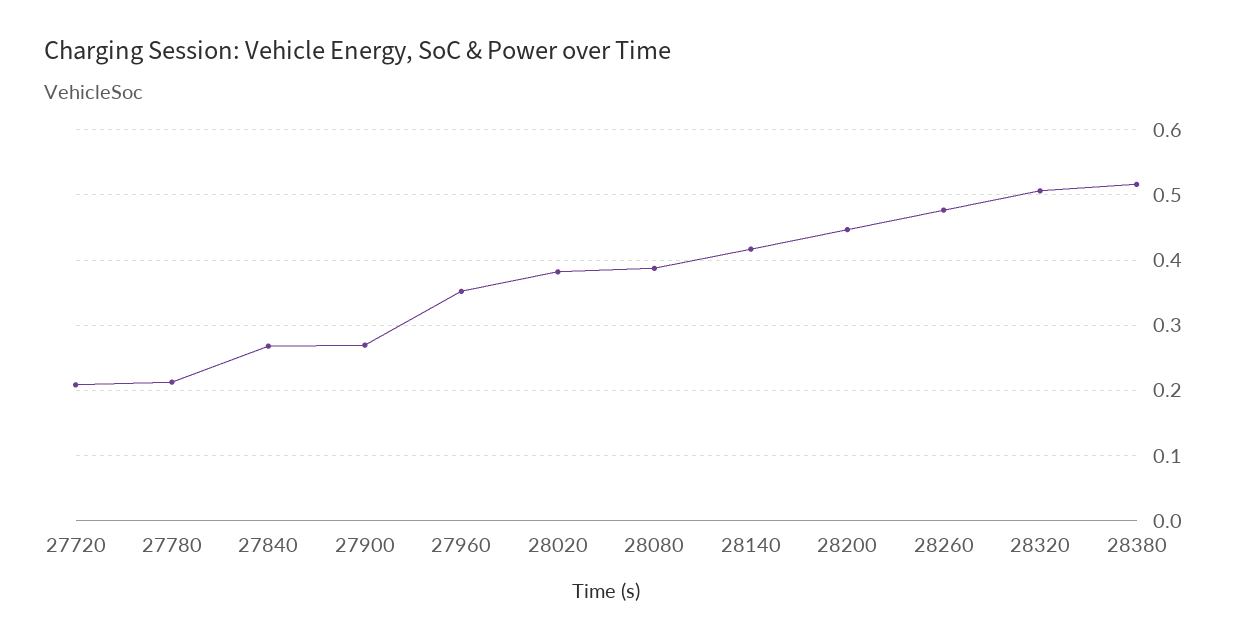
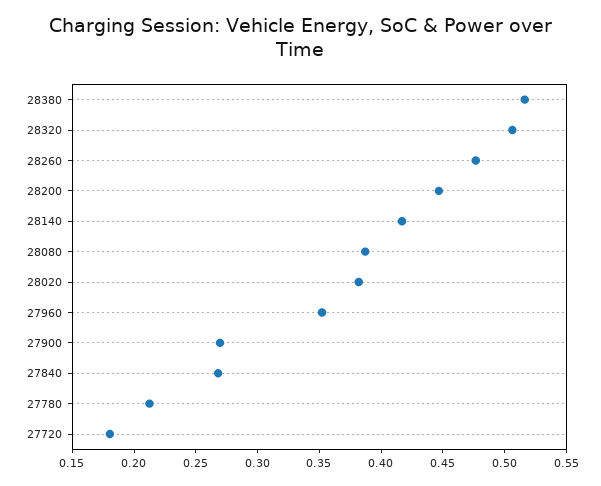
27720: 0.21 -> 0.18

